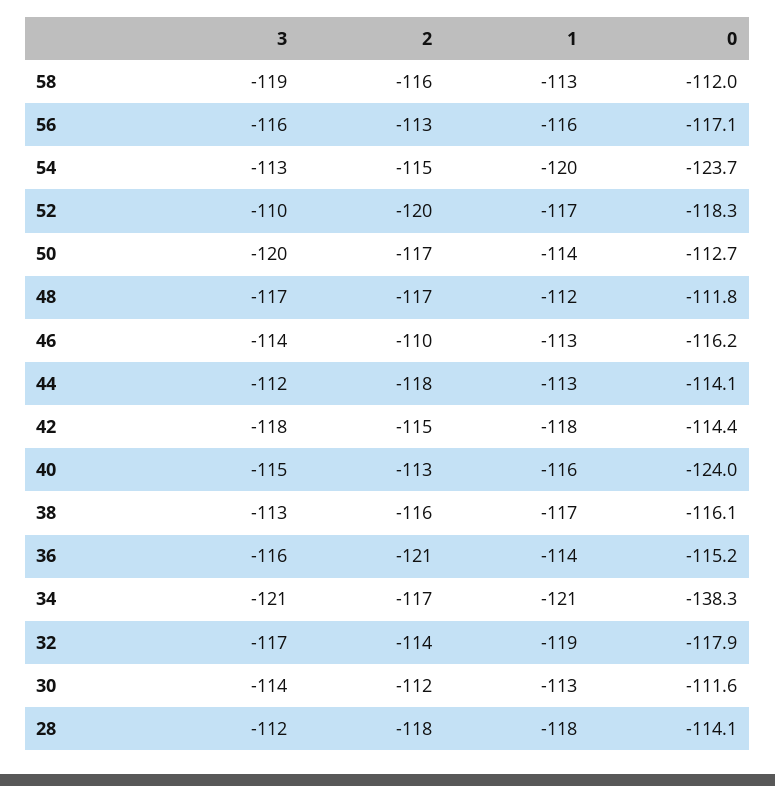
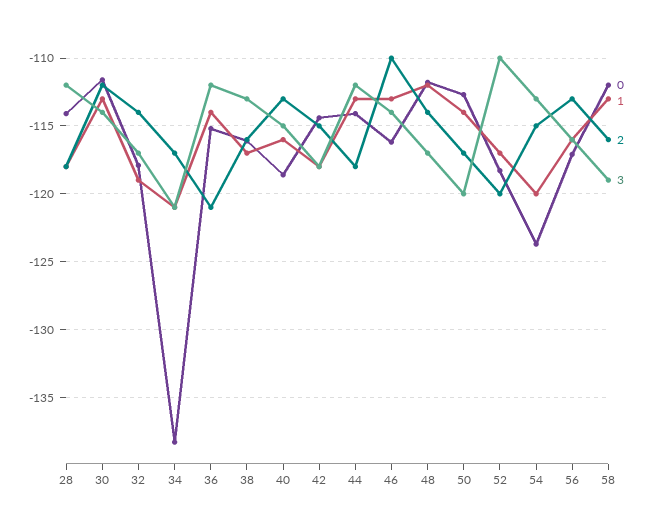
2, 48: -117 -> -114
0, 40: -124 -> -118.5
3, 36: -116 -> -112

